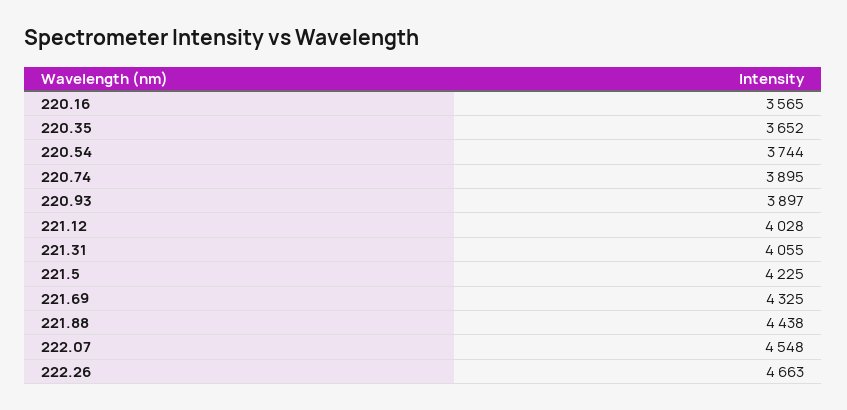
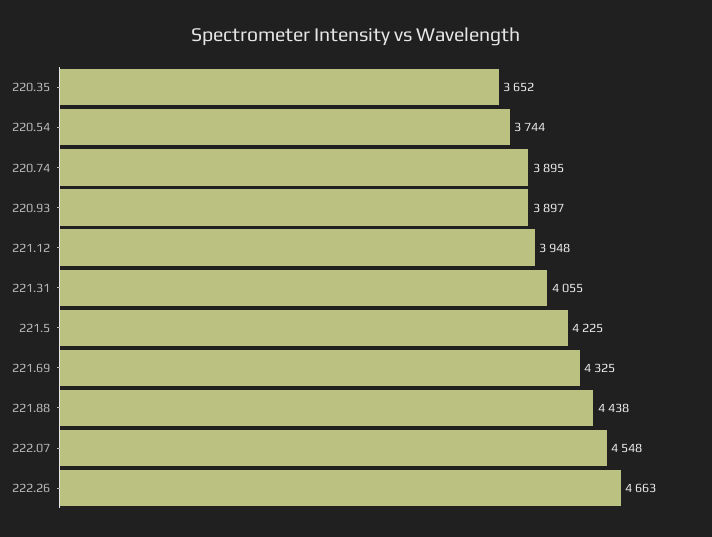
220.16: 3565 -> none
221.12: 4028 -> 3948

